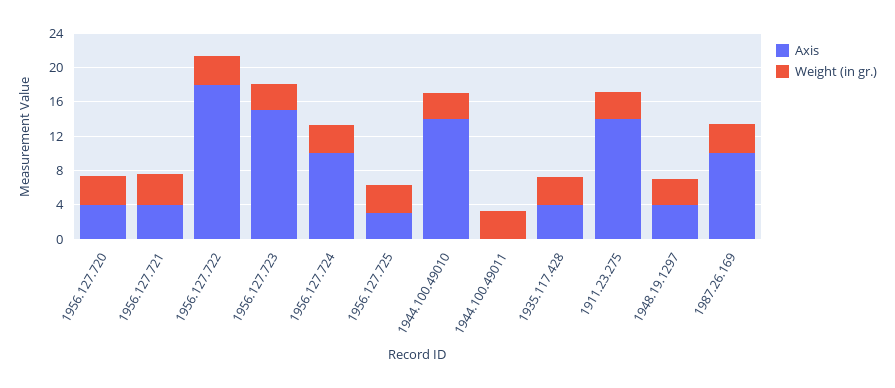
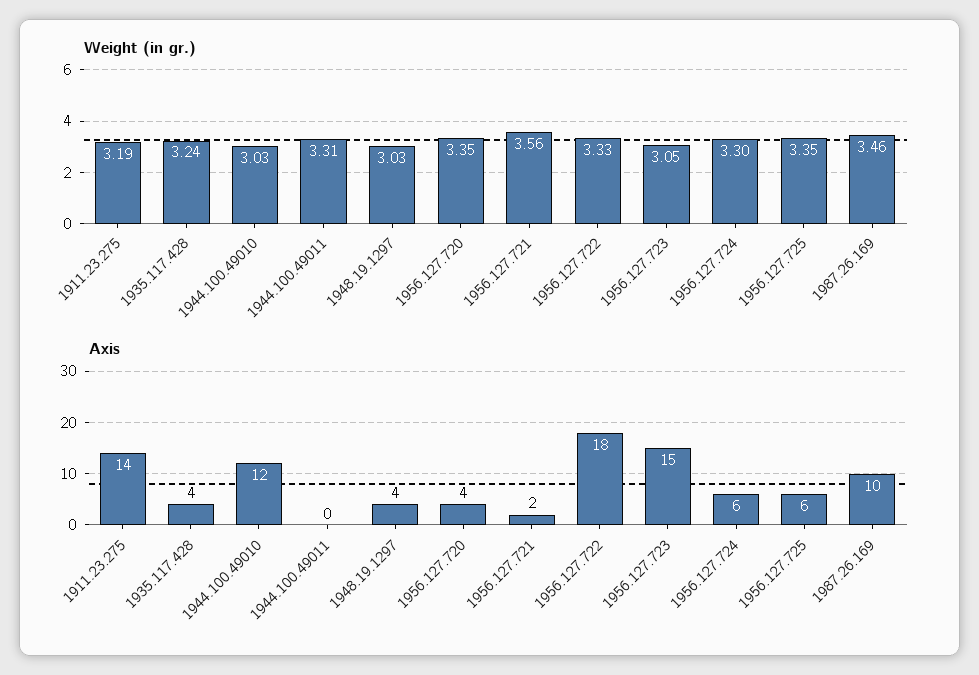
Axis, 1956.127.721: 4 -> 2
Axis, 1956.127.724: 10 -> 6
Axis, 1956.127.725: 3 -> 6
Axis, 1944.100.49010: 14 -> 12

